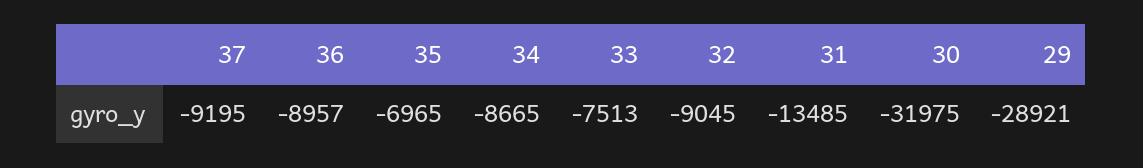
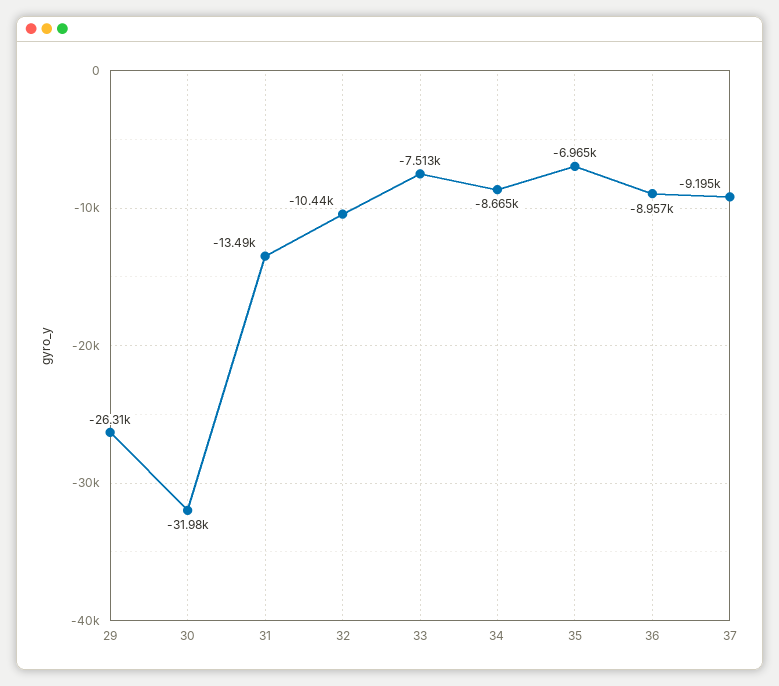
32: -9045 -> -10440
29: -28921 -> -26310

